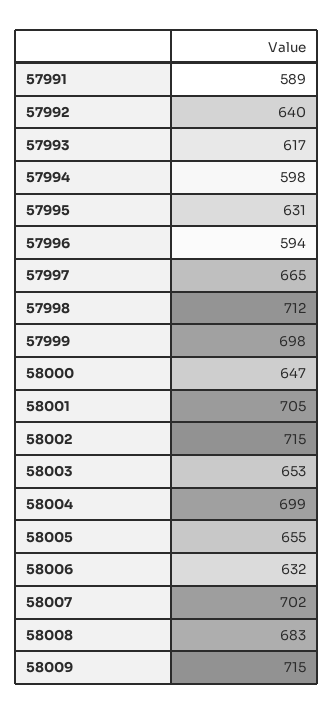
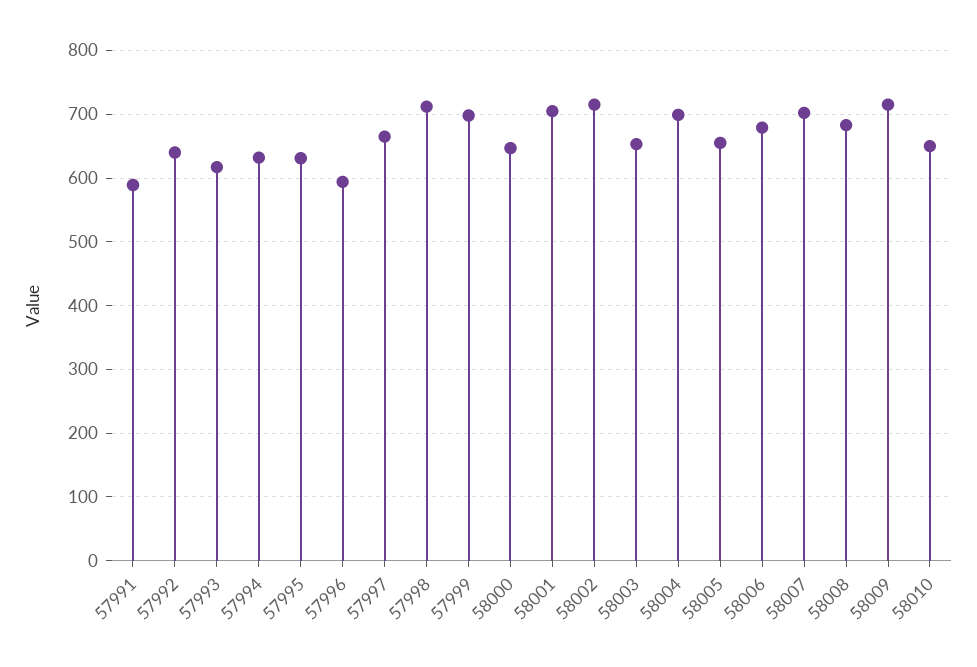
57994: 598 -> 630
58006: 632 -> 680
58010: none -> 650

